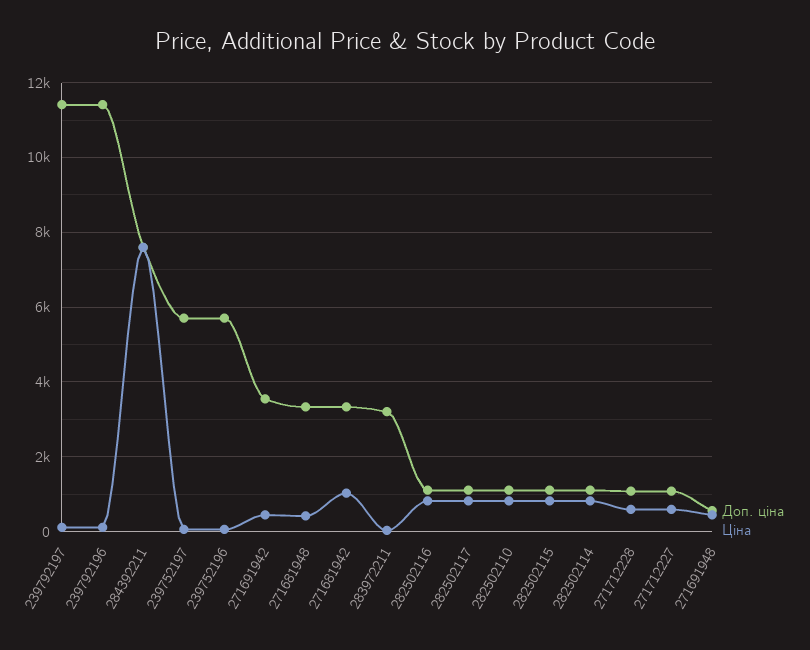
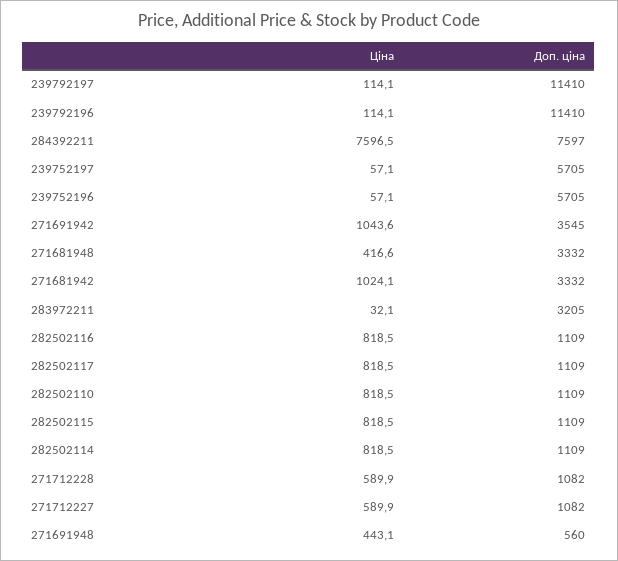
Ціна, 271691942: 400 -> 1043.6

